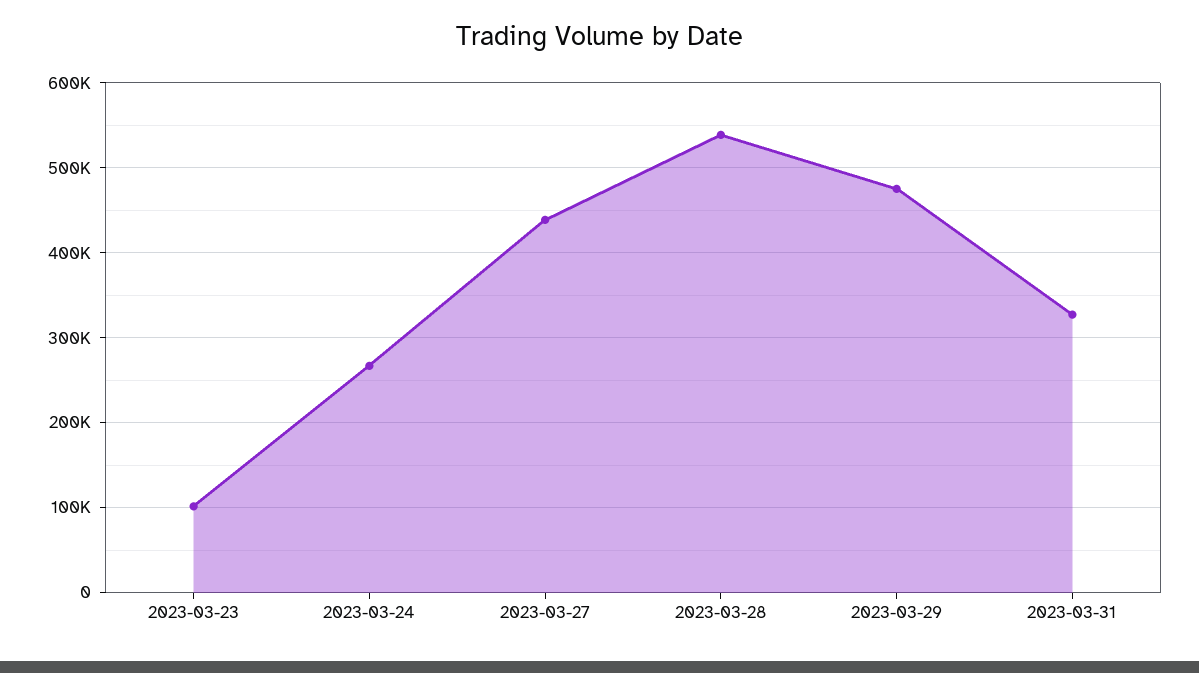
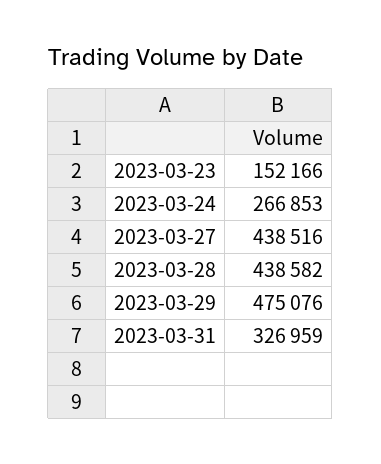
2023-03-23: 100000 -> 152166
2023-03-28: 540000 -> 438582

